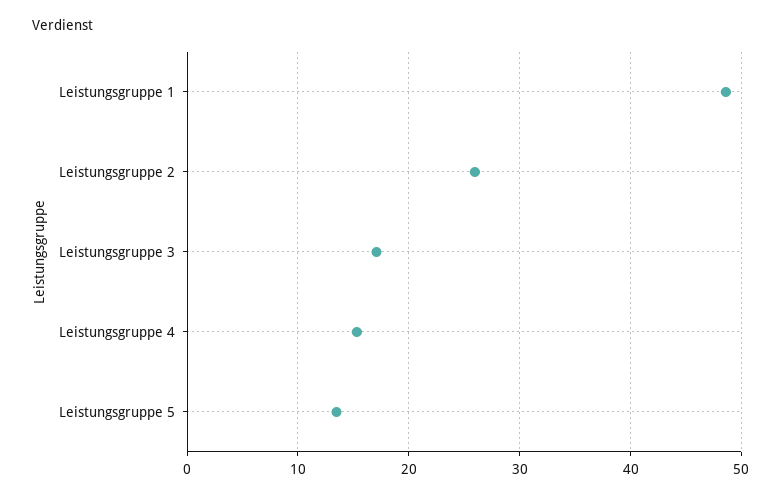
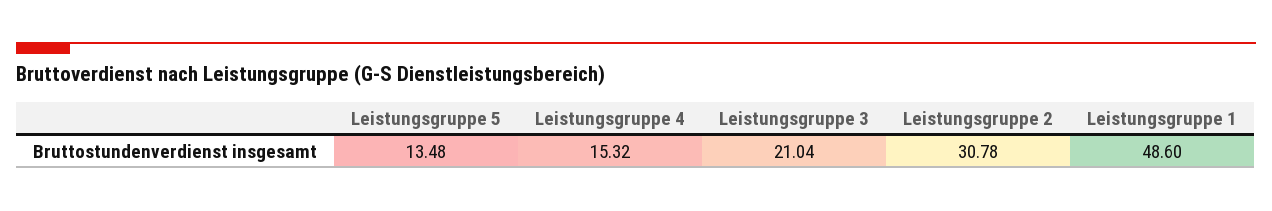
Leistungsgruppe 2: 26 -> 30.78
Leistungsgruppe 3: 17 -> 21.04

